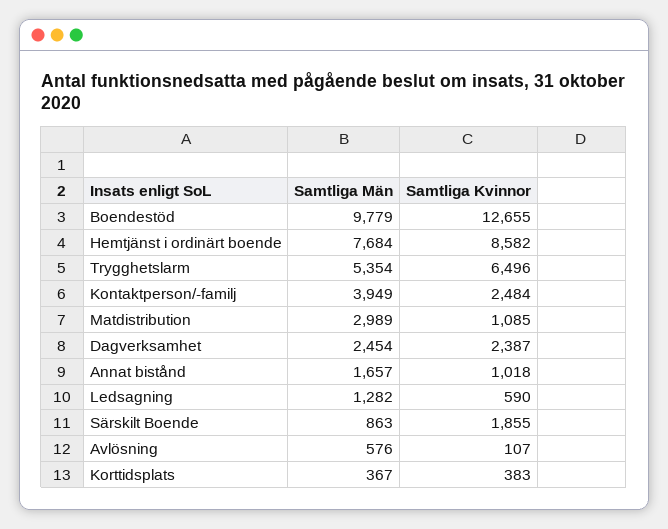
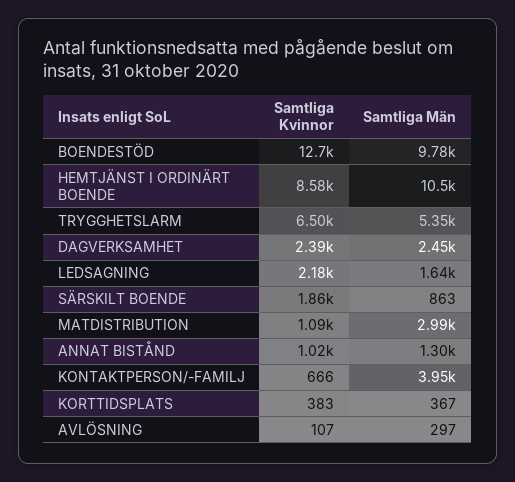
Samtliga Män, Hemtjänst i ordinärt boende: 7684 -> 10500
Samtliga Kvinnor, Kontaktperson/-familj: 2484 -> 666
Samtliga Män, Annat bistånd: 1657 -> 1300
Samtliga Män, Ledsagning: 1282 -> 1640
Samtliga Kvinnor, Ledsagning: 590 -> 2180
Samtliga Män, Avlösning: 576 -> 297

